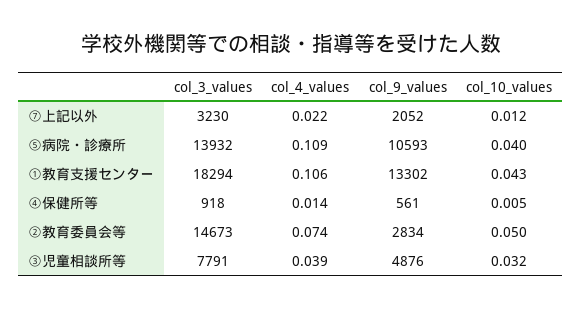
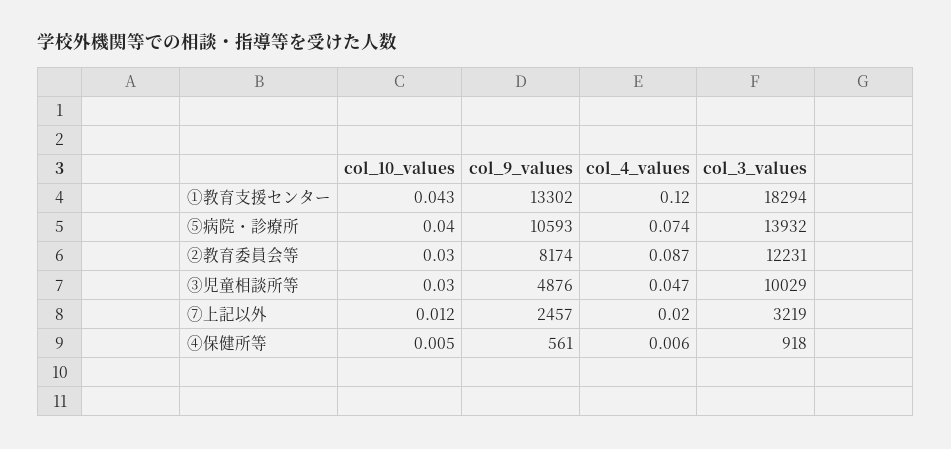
col_3_values, ⑦上記以外: 3230 -> 3219
col_4_values, ⑦上記以外: 0.022 -> 0.02
col_9_values, ⑦上記以外: 2052 -> 2457
col_4_values, ⑤病院・診療所: 0.109 -> 0.074
col_4_values, ①教育支援センター: 0.106 -> 0.12
col_4_values, ④保健所等: 0.014 -> 0.006
col_3_values, ②教育委員会等: 14673 -> 12231
col_4_values, ②教育委員会等: 0.074 -> 0.087
col_9_values, ②教育委員会等: 2834 -> 8174
col_10_values, ②教育委員会等: 0.05 -> 0.03
col_3_values, ③児童相談所等: 7791 -> 10029
col_4_values, ③児童相談所等: 0.039 -> 0.047
col_10_values, ③児童相談所等: 0.032 -> 0.03

